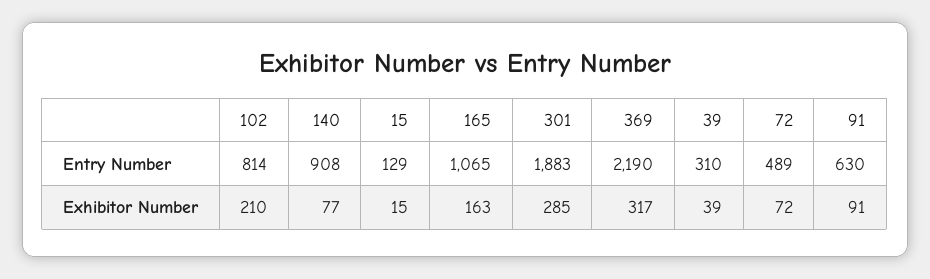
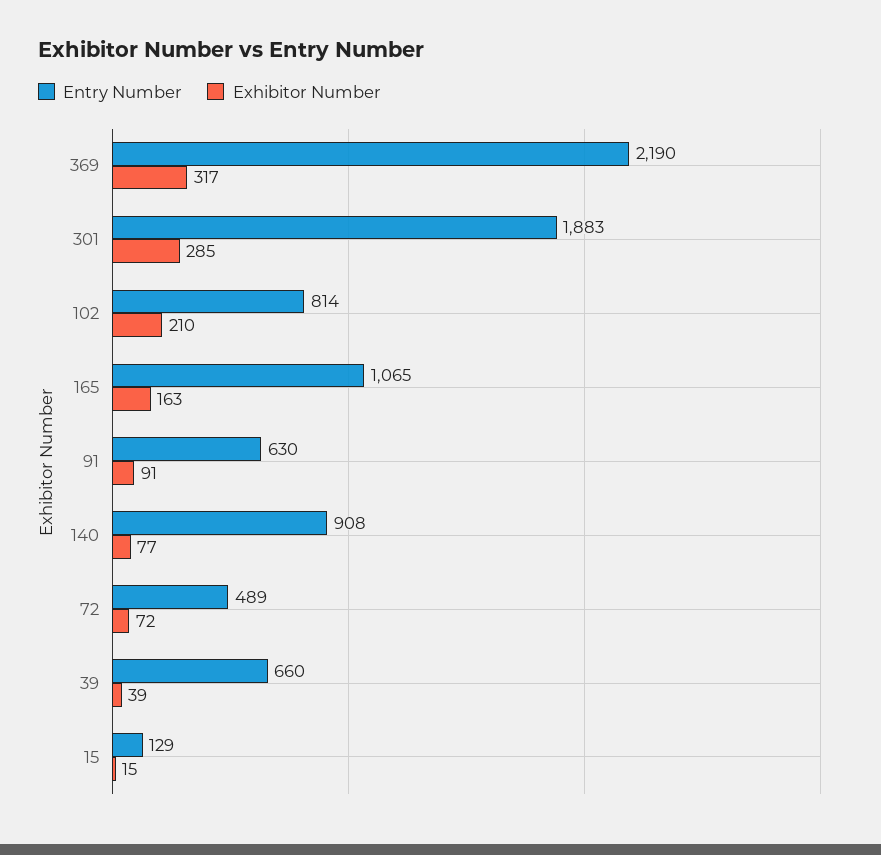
Entry Number, 39: 310 -> 660

